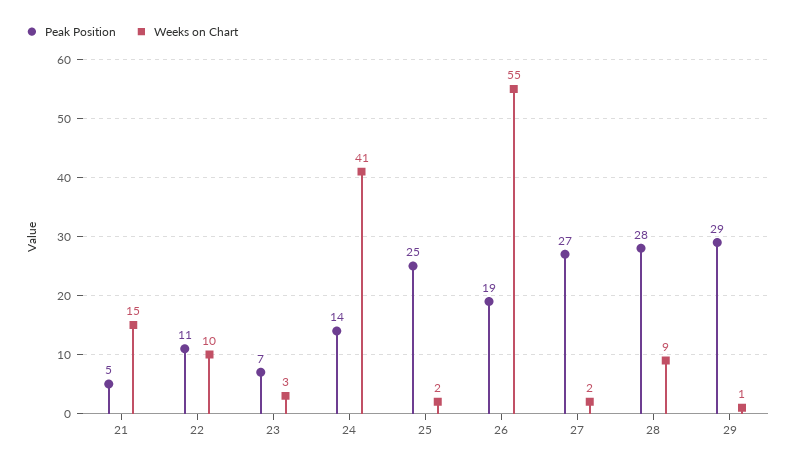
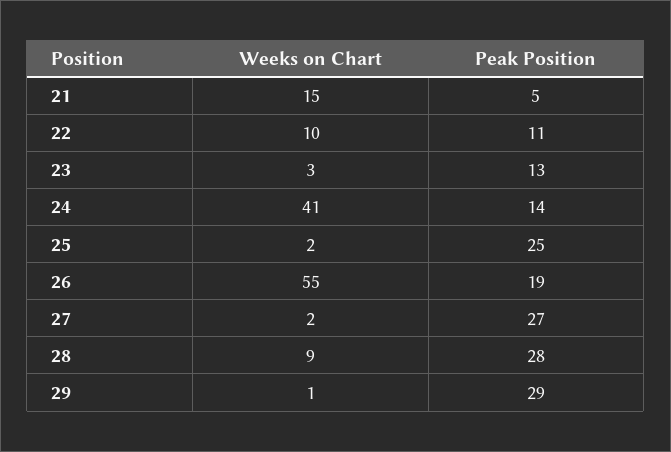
Peak Position, 23: 7 -> 13

